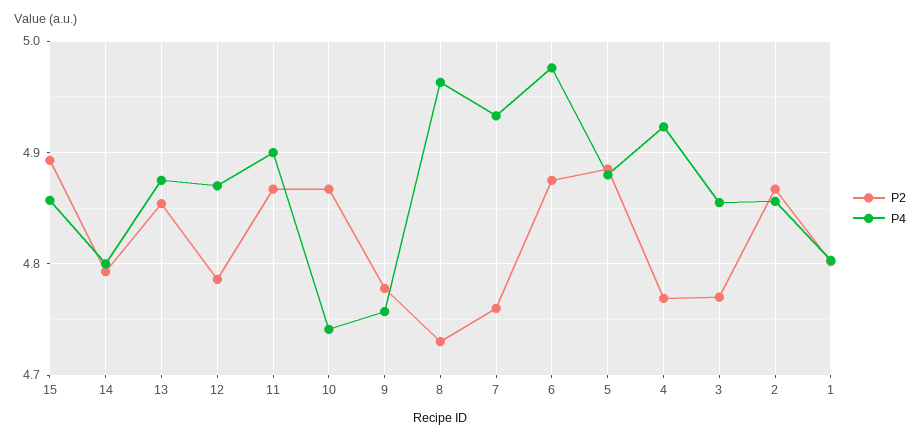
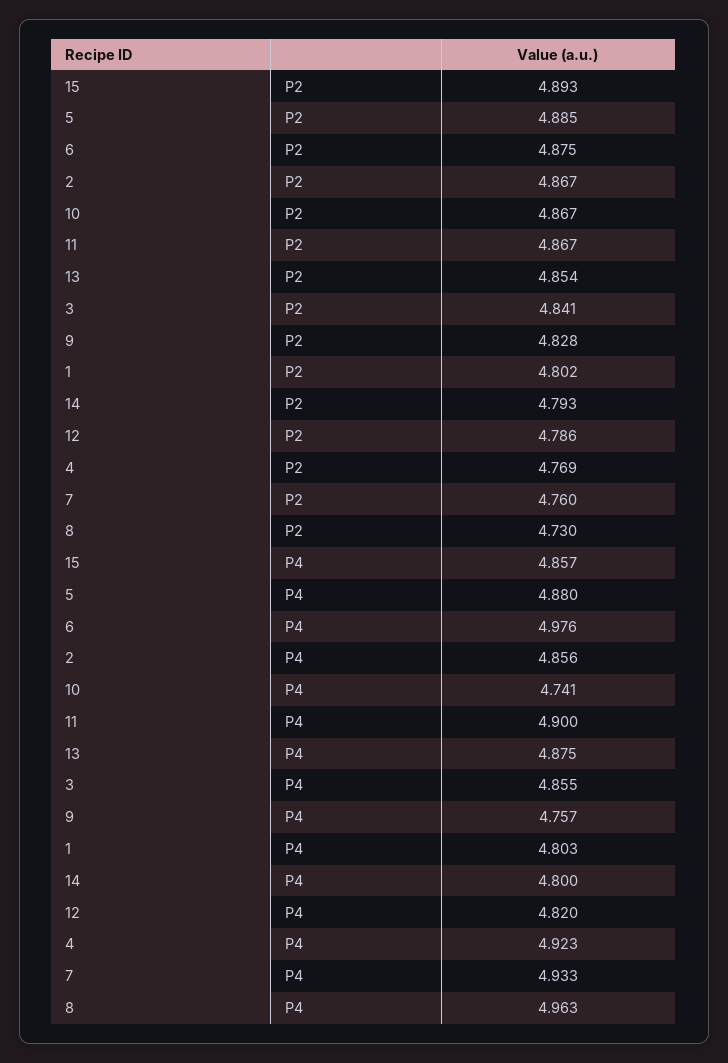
P4, 12: 4.87 -> 4.82
P2, 9: 4.78 -> 4.828
P2, 3: 4.77 -> 4.841

